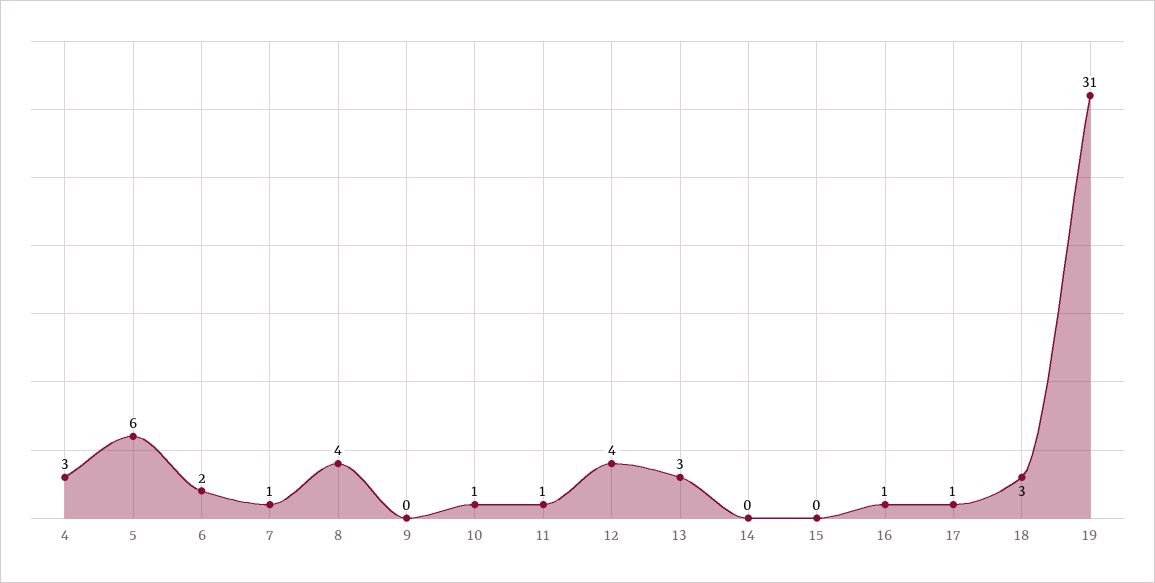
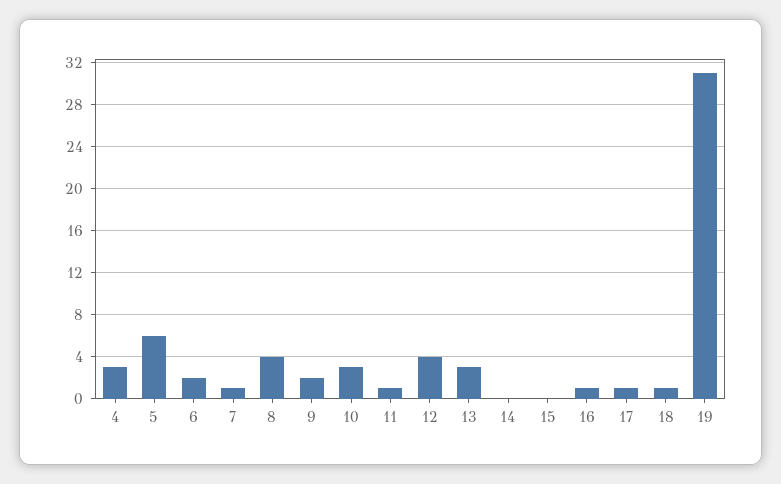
9: 0 -> 2
10: 1 -> 3
18: 3 -> 1

